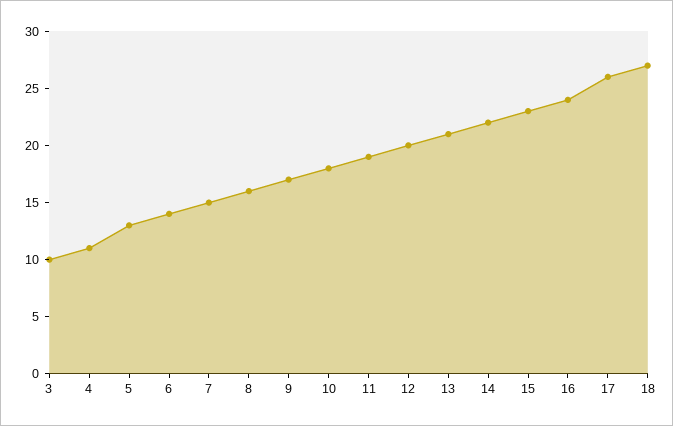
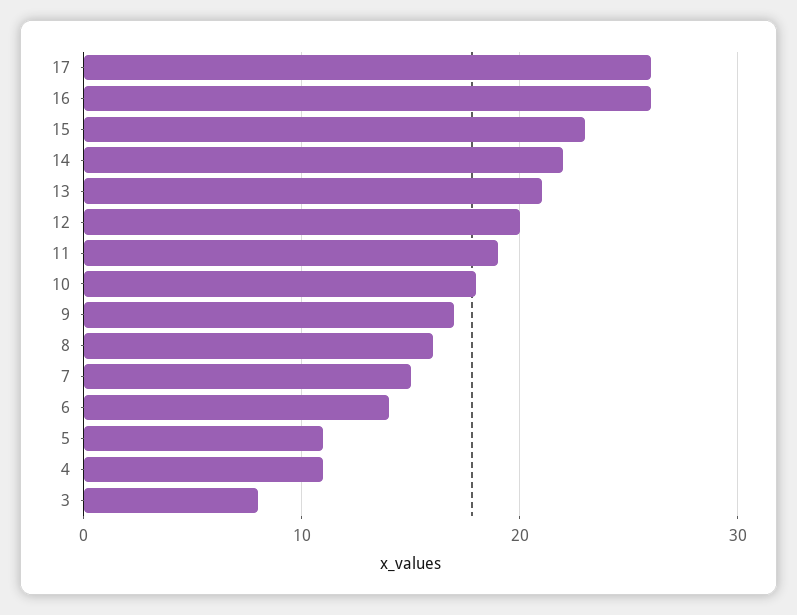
3: 10 -> 8
5: 13 -> 11
16: 24 -> 26
18: 27 -> none

